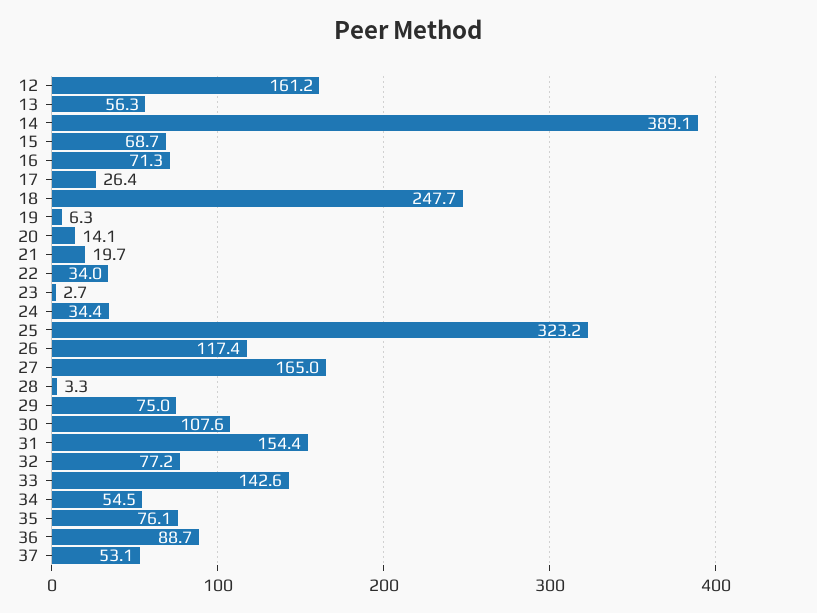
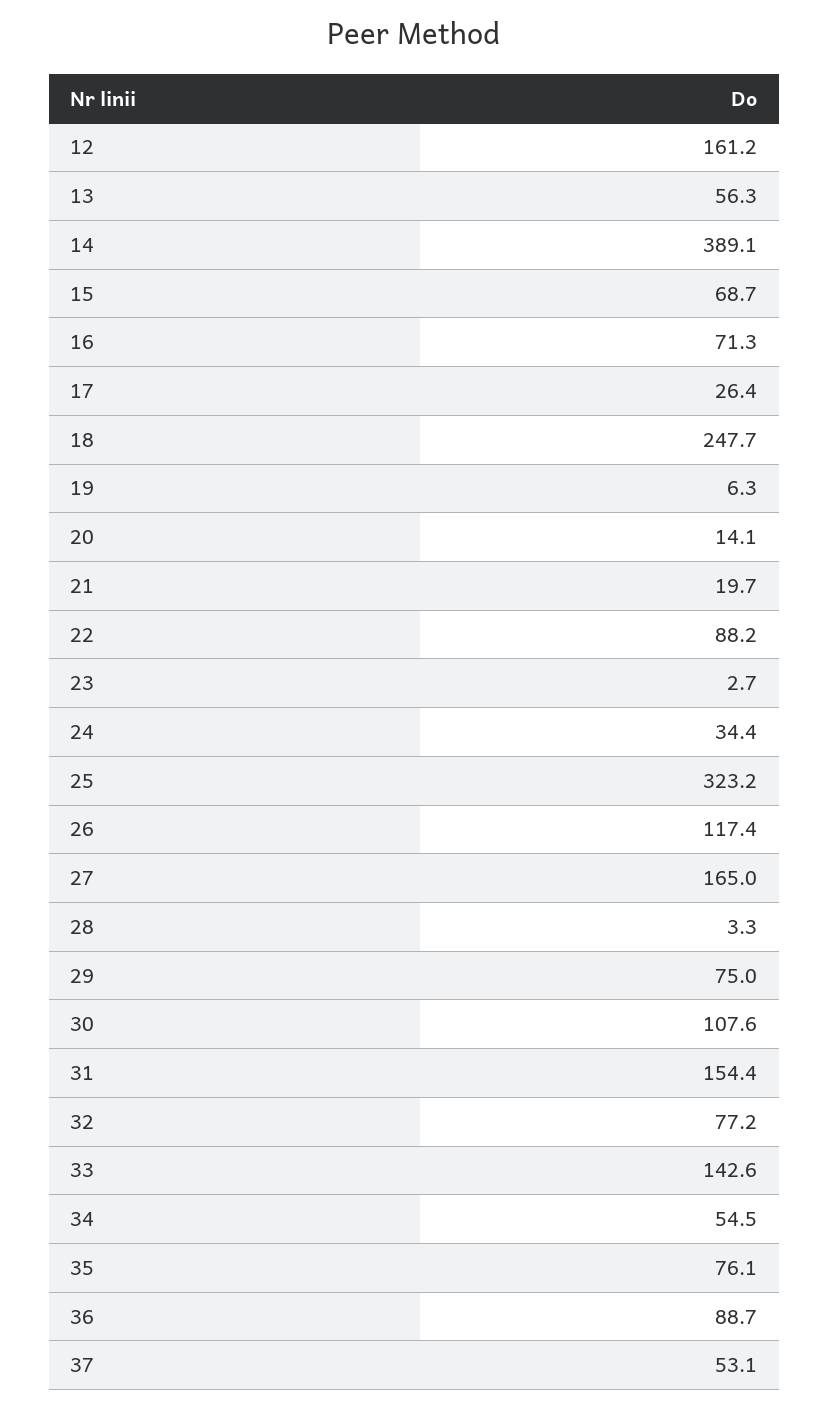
22: 34 -> 88.2

